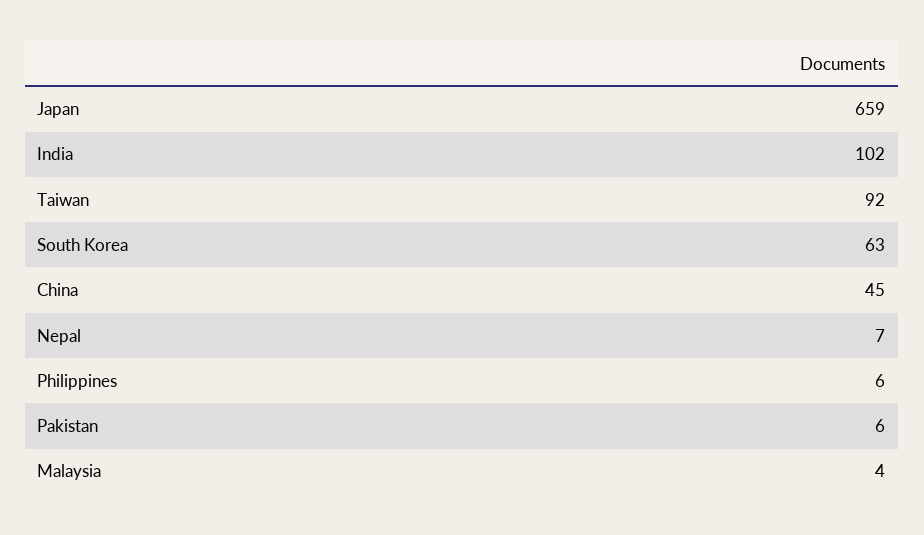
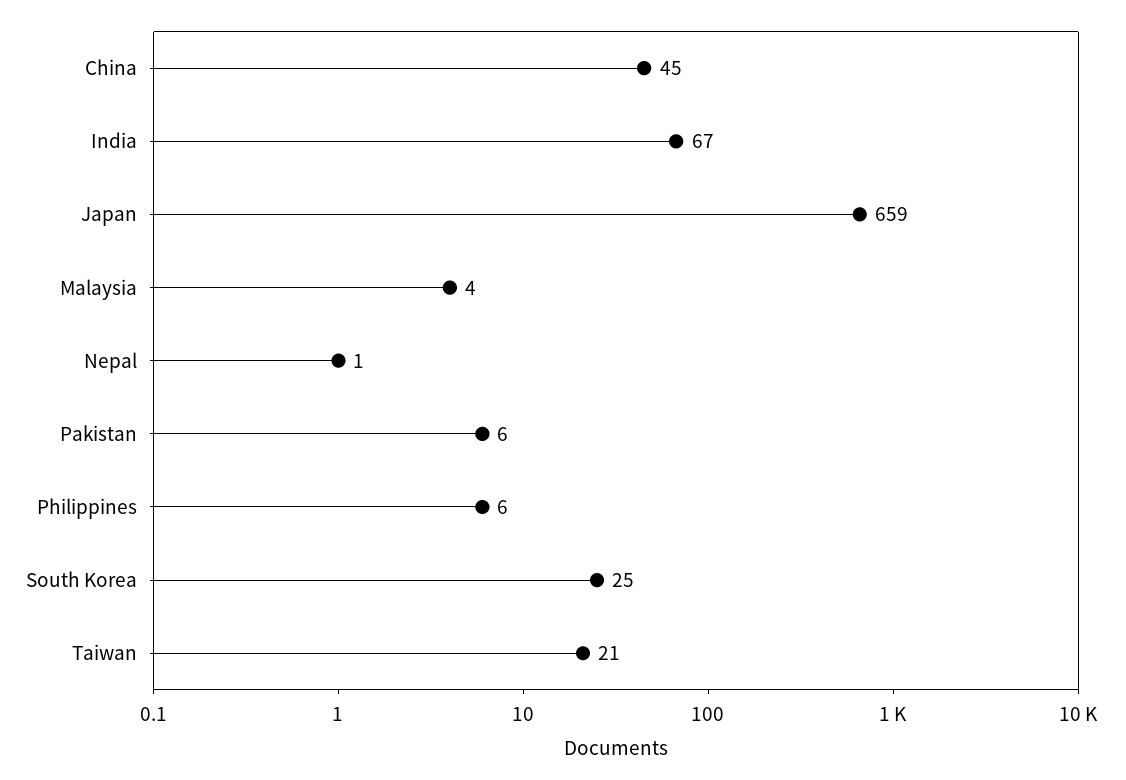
India: 102 -> 67
Taiwan: 92 -> 21
South Korea: 63 -> 25
Nepal: 7 -> 1

